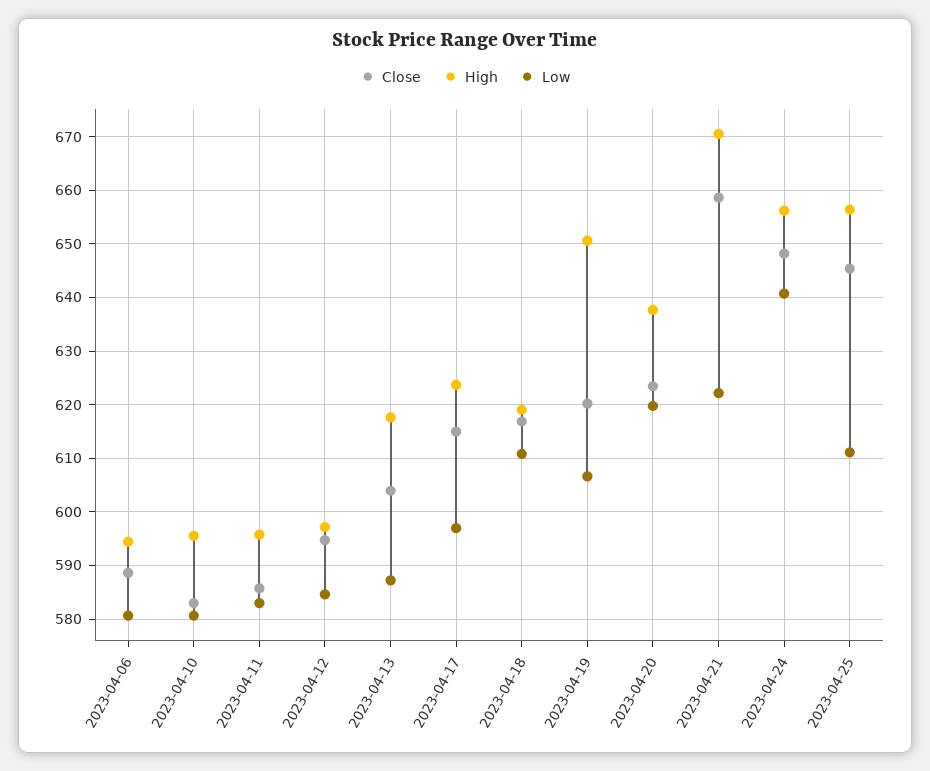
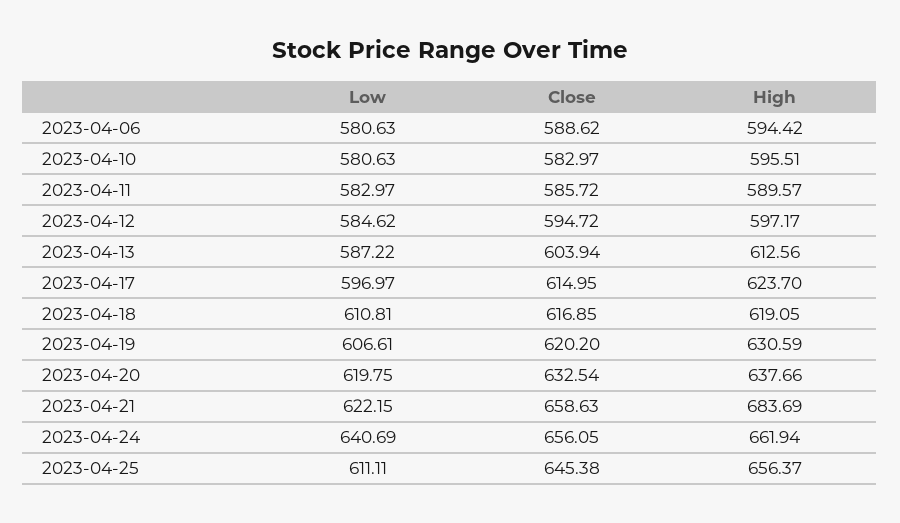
High, 2023-04-11: 596 -> 589.57
High, 2023-04-13: 618 -> 612.56
High, 2023-04-19: 650 -> 630.59
Close, 2023-04-20: 624 -> 632.54
High, 2023-04-21: 670 -> 683.69
Close, 2023-04-24: 648 -> 656.05
High, 2023-04-24: 656 -> 661.94

